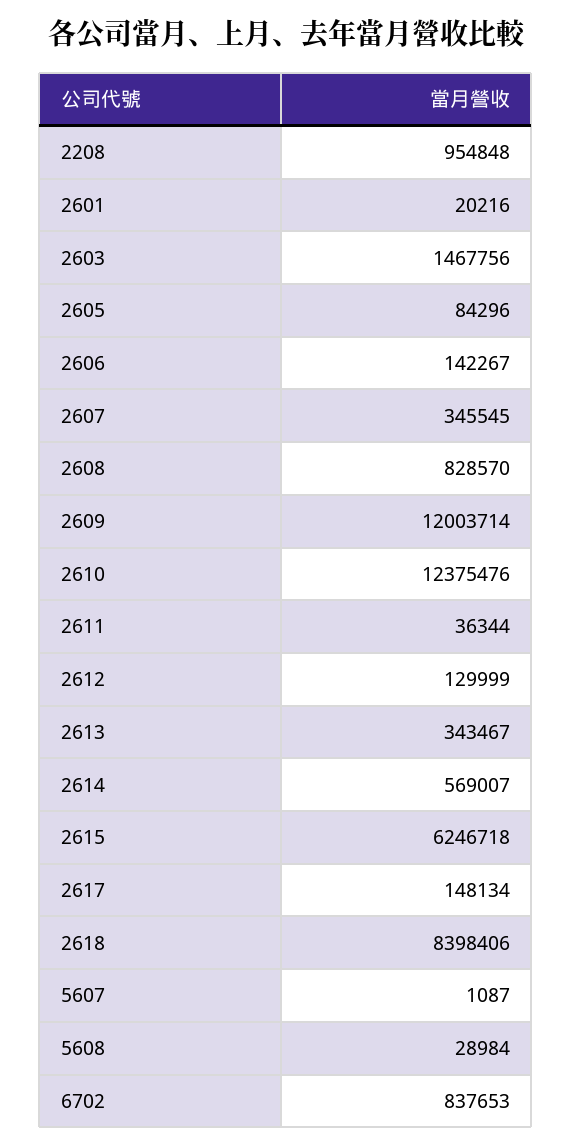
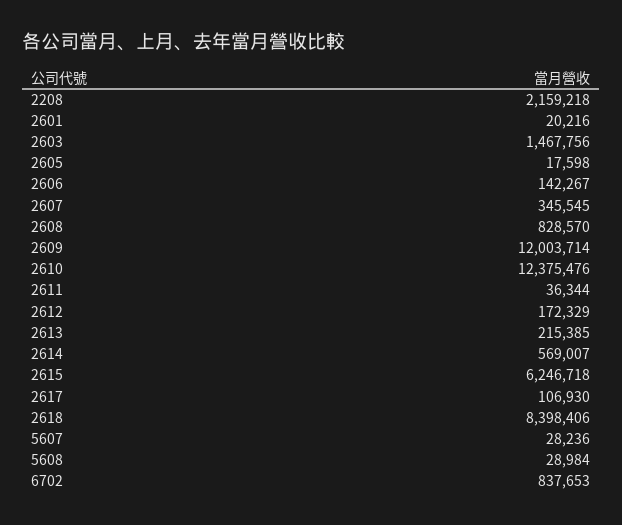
2208: 954848 -> 2159218
2605: 84296 -> 17598
2612: 129999 -> 172329
2613: 343467 -> 215385
2617: 148134 -> 106930
5607: 1087 -> 28236

